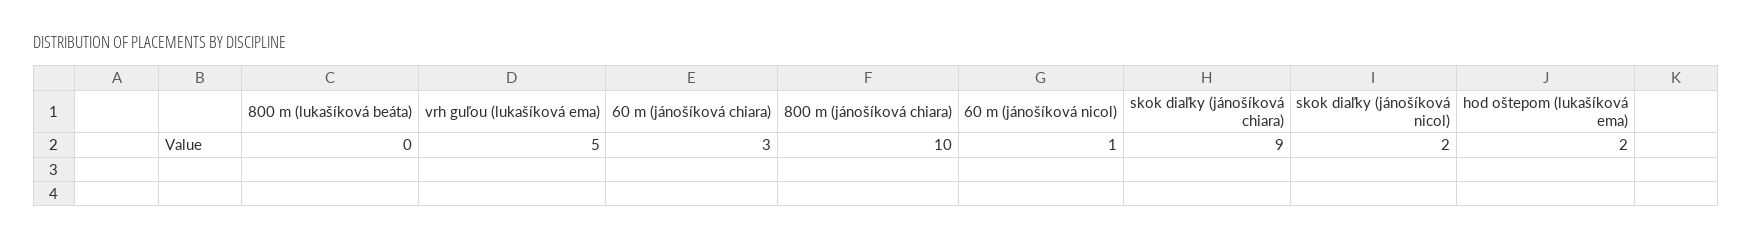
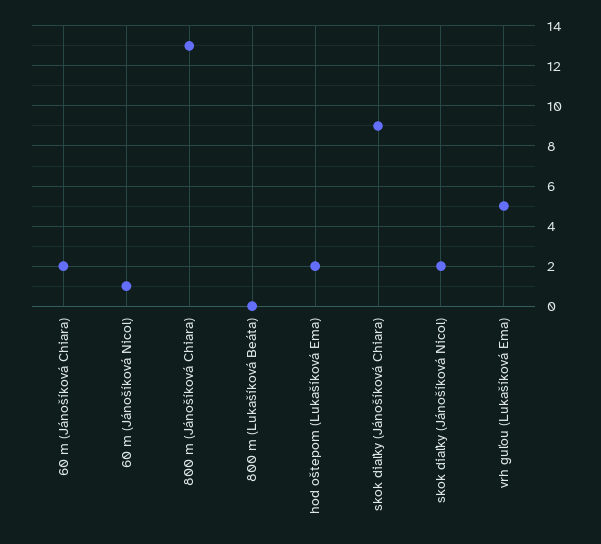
60 m (jánošíková chiara): 3 -> 2
800 m (jánošíková chiara): 10 -> 13

